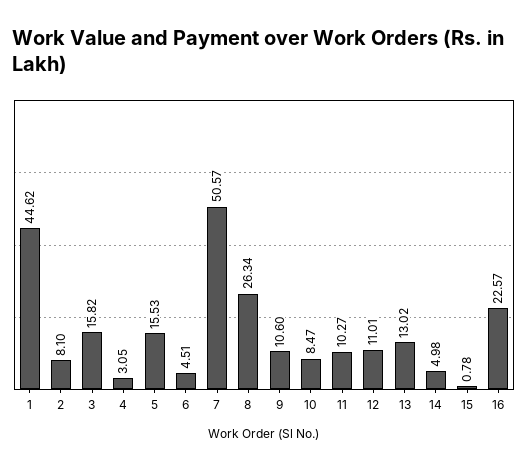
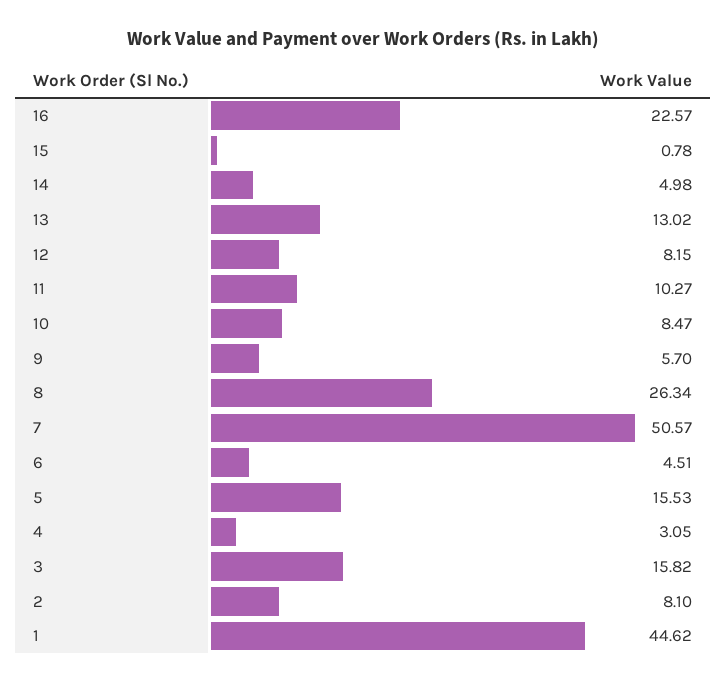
9: 10.6 -> 5.7
12: 11.01 -> 8.15

